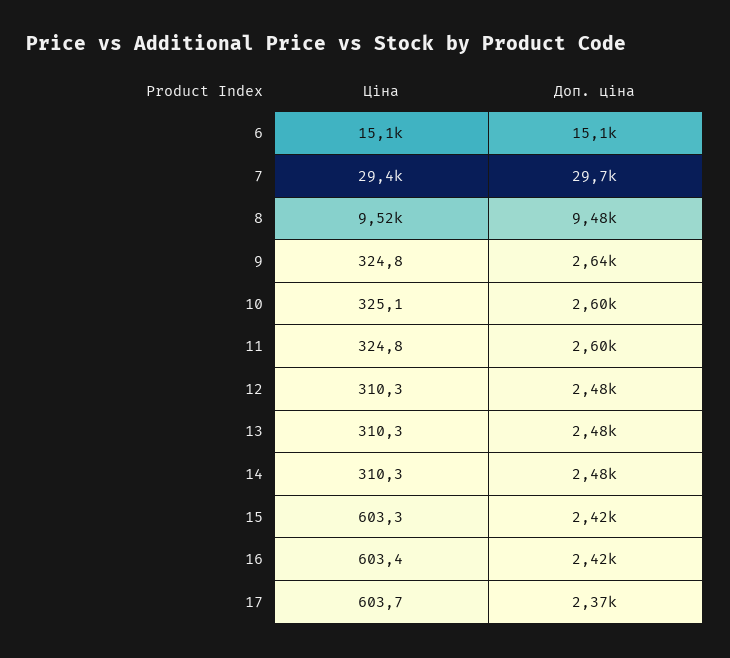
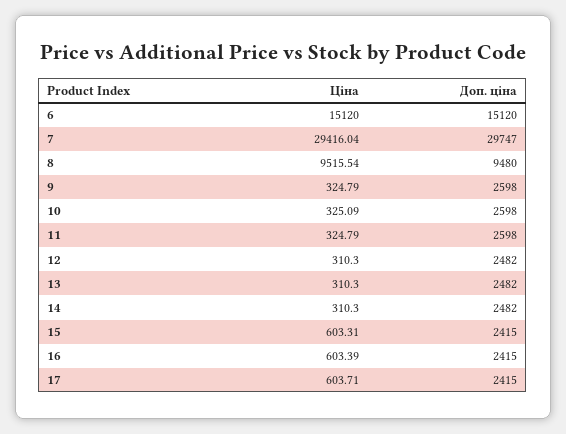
Доп. ціна, 9: 2640 -> 2598
Доп. ціна, 17: 2370 -> 2415

